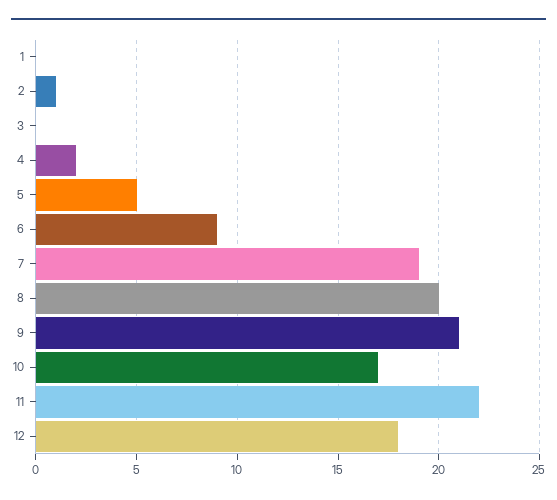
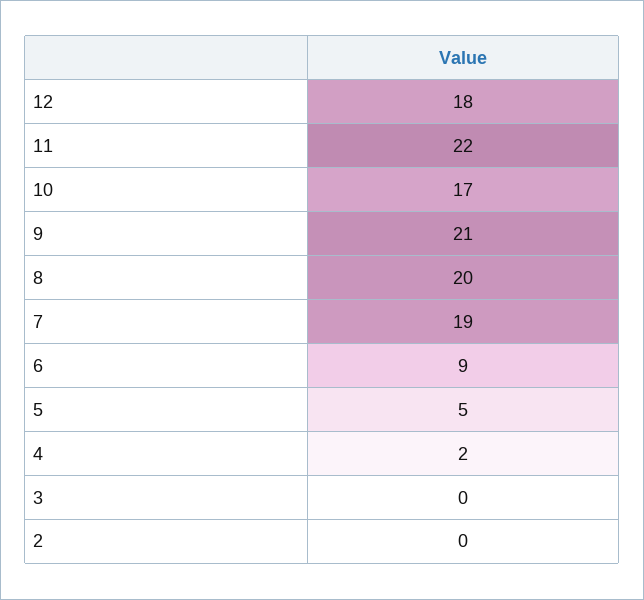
1: 0 -> none
2: 1 -> 0

